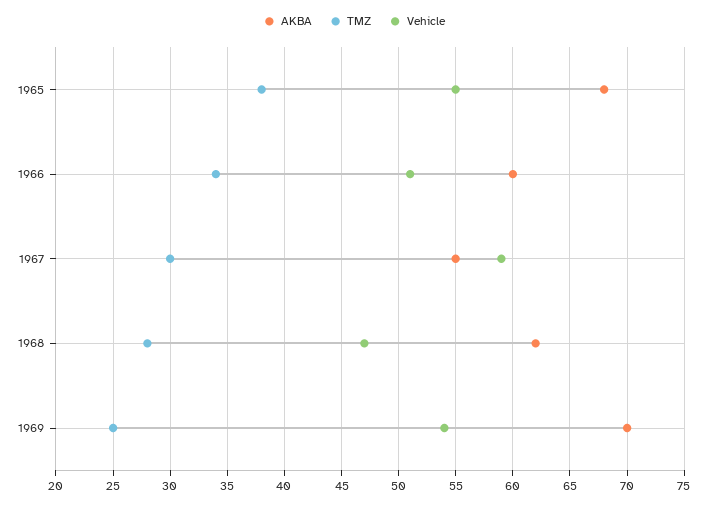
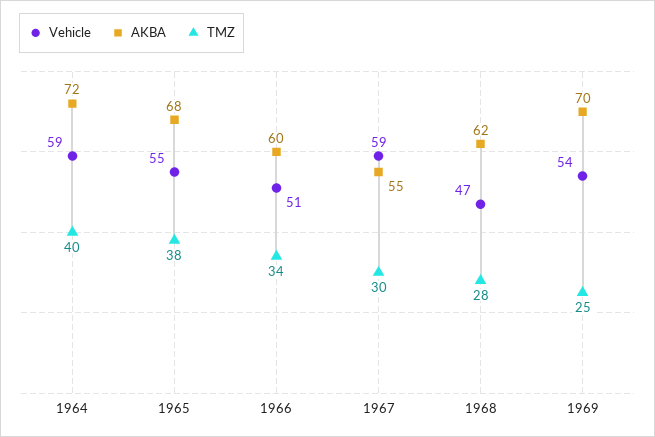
Vehicle, 1964: none -> 59
AKBA, 1964: none -> 72
TMZ, 1964: none -> 40

